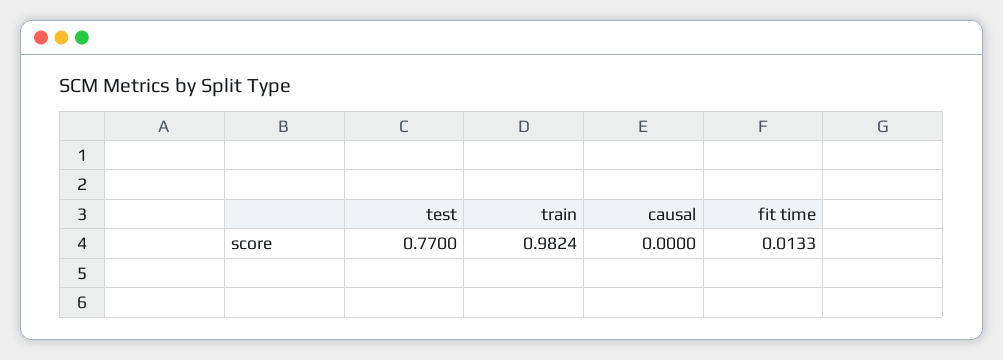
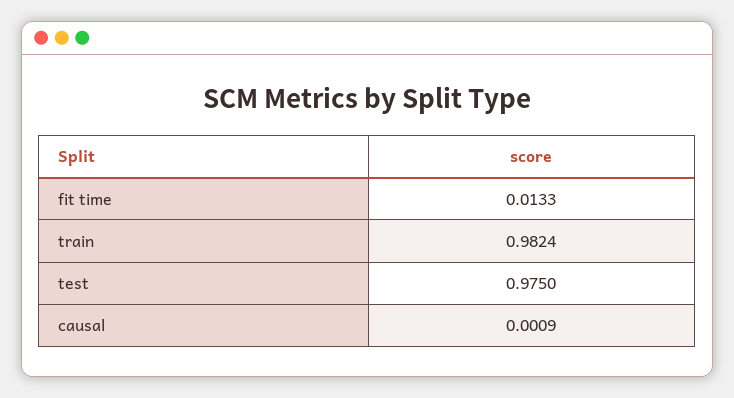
test: 0.77 -> 0.975
causal: 0 -> 0.0009

